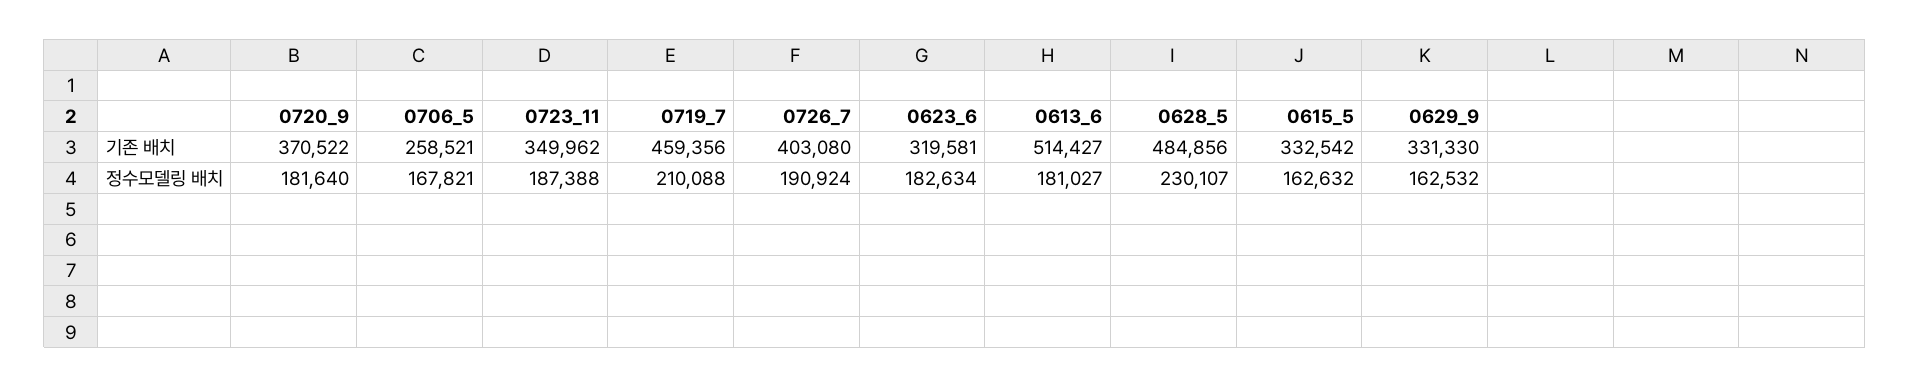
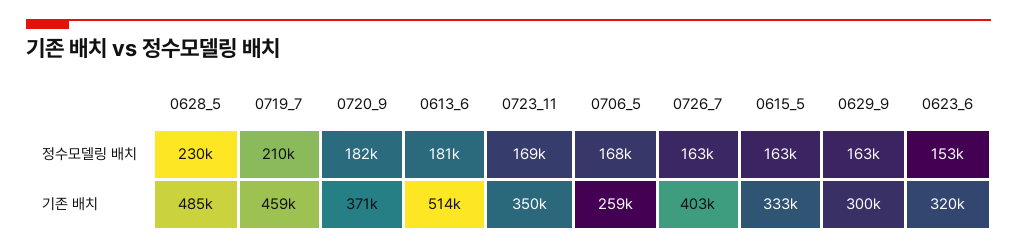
0629_9, 기존 배치: 331330 -> 300000
0723_11, 정수모델링 배치: 187388 -> 169000
0726_7, 정수모델링 배치: 190924 -> 163000
0623_6, 정수모델링 배치: 182634 -> 153000

